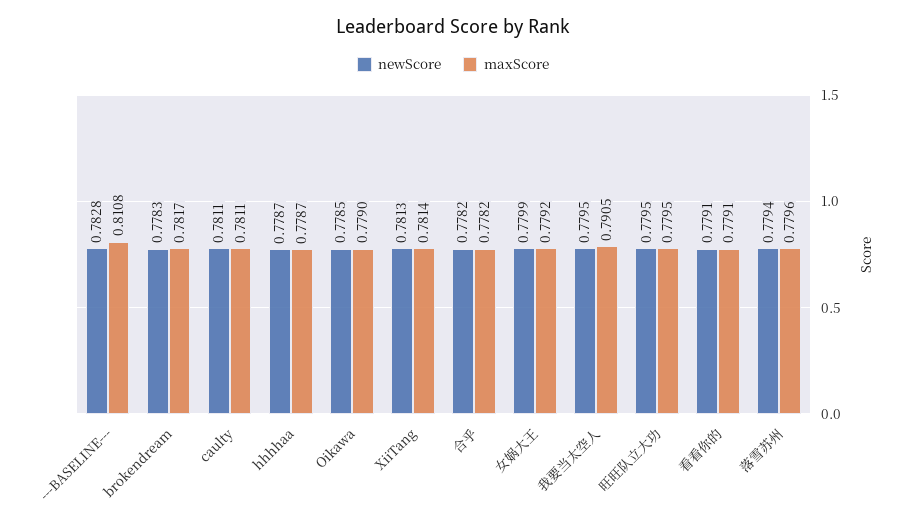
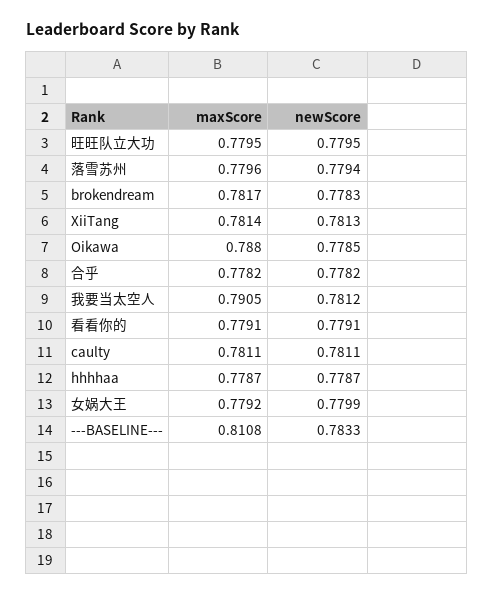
newScore, ---BASELINE---: 0.7828 -> 0.7833
maxScore, Oikawa: 0.779 -> 0.788
newScore, 我要当太空人: 0.7795 -> 0.7812

